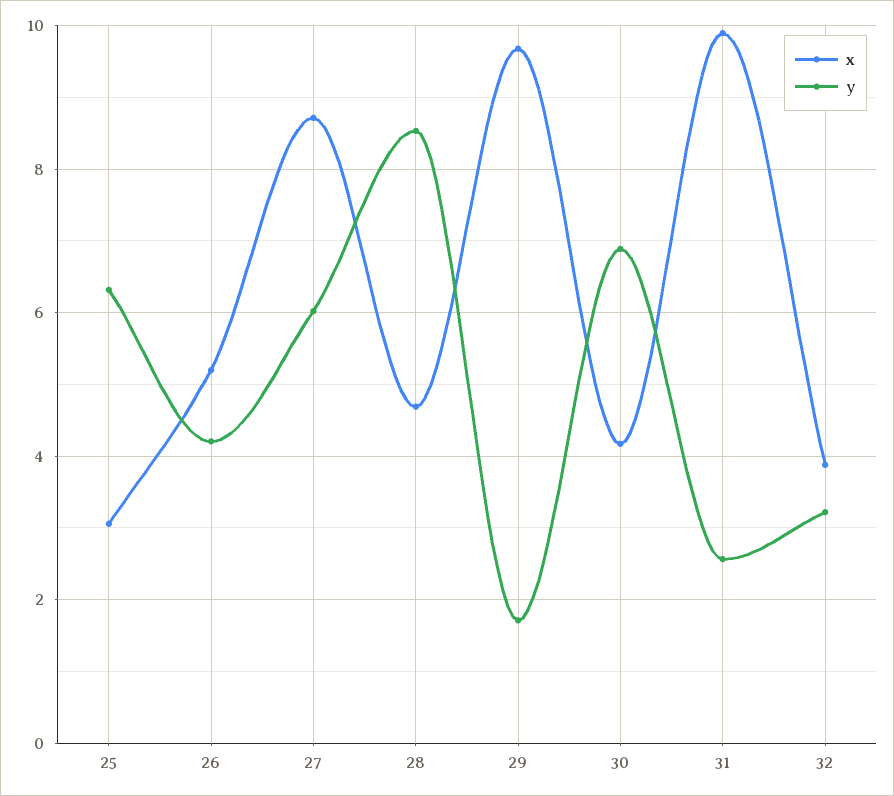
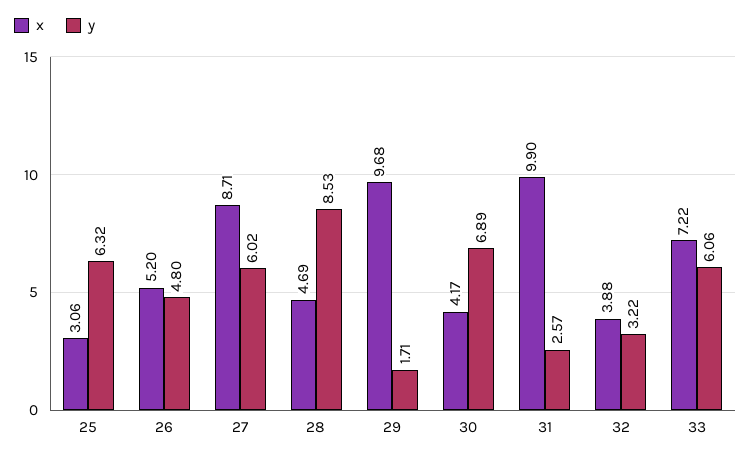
y, 26: 4.2 -> 4.8
x, 33: none -> 7.22
y, 33: none -> 6.06

